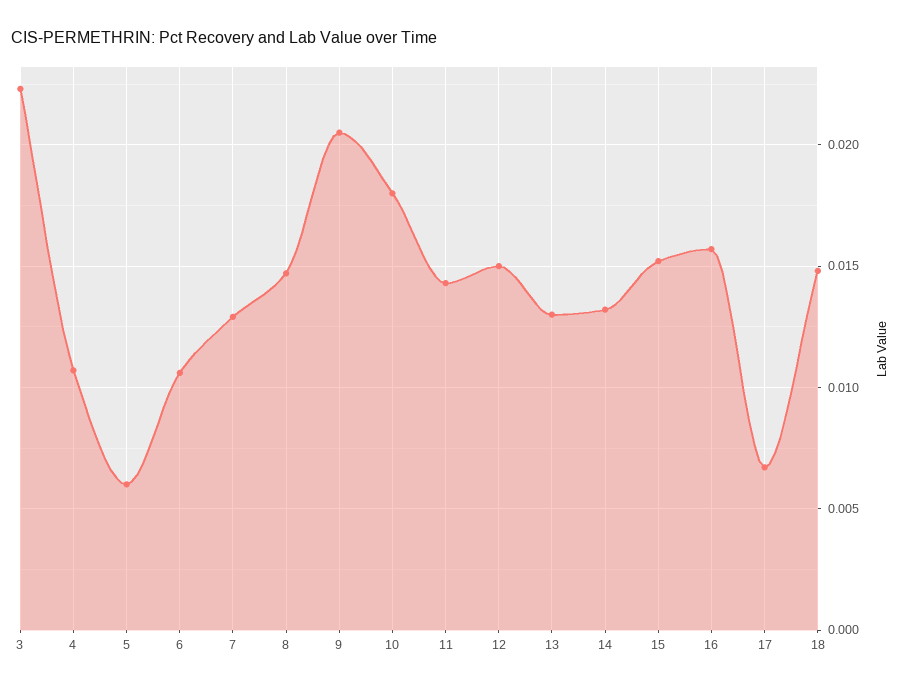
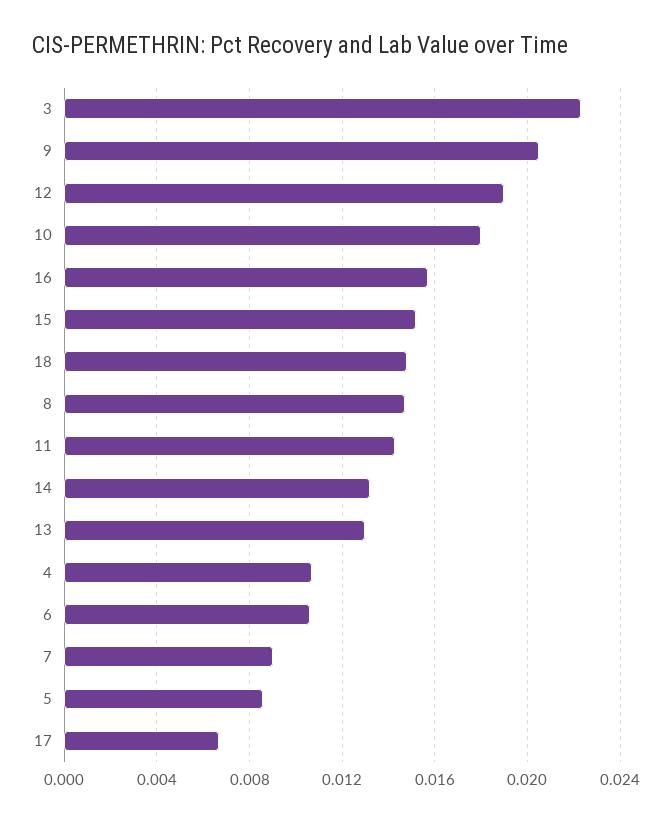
5: 0.006 -> 0.0085
7: 0.013 -> 0.009
12: 0.015 -> 0.019

